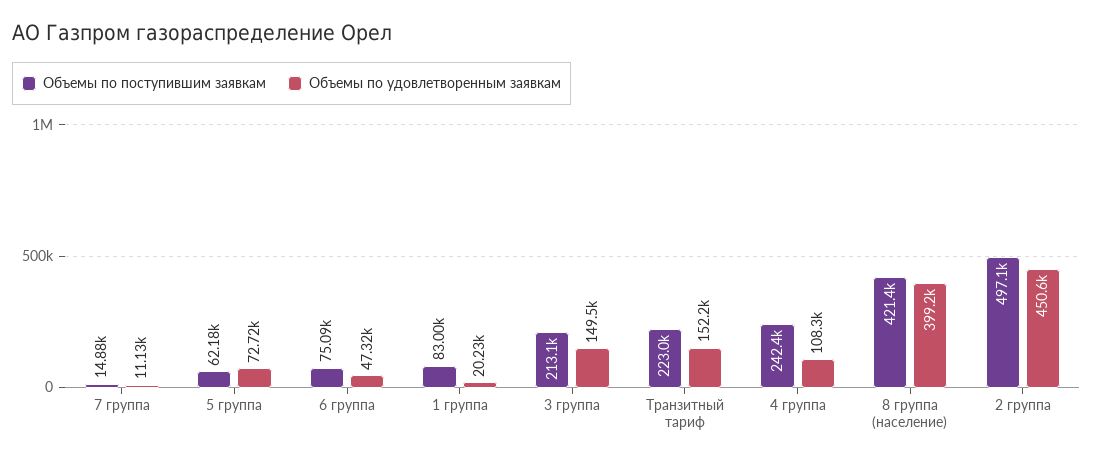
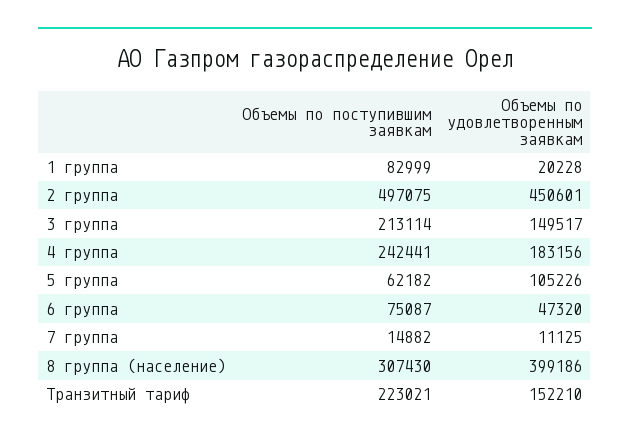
Объемы по удовлетворенным заявкам, 5 группа: 72720 -> 105226
Объемы по удовлетворенным заявкам, 4 группа: 108300 -> 183156
Объемы по поступившим заявкам, 8 группа (население): 421400 -> 307430

